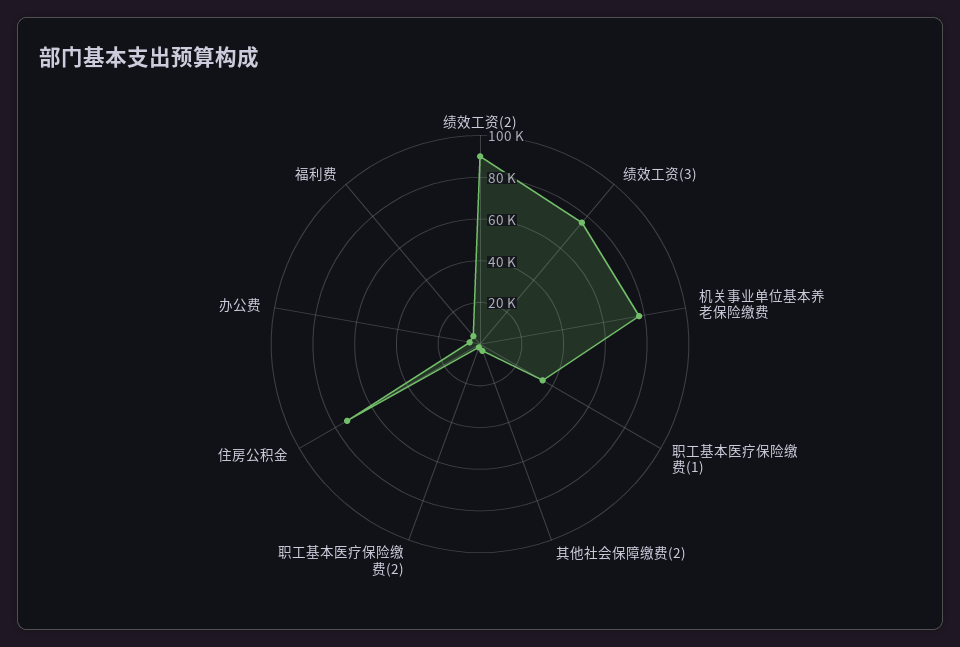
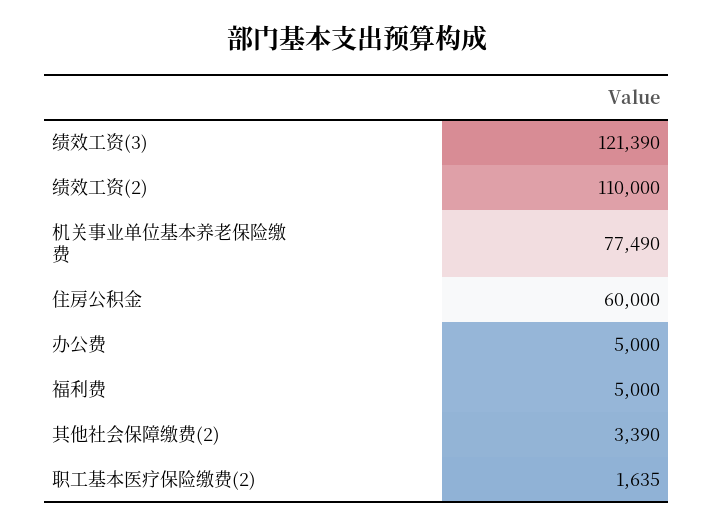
绩效工资(2): 90000 -> 110000
绩效工资(3): 75000 -> 121390
职工基本医疗保险缴费(1): 35000 -> none
住房公积金: 75000 -> 60000

